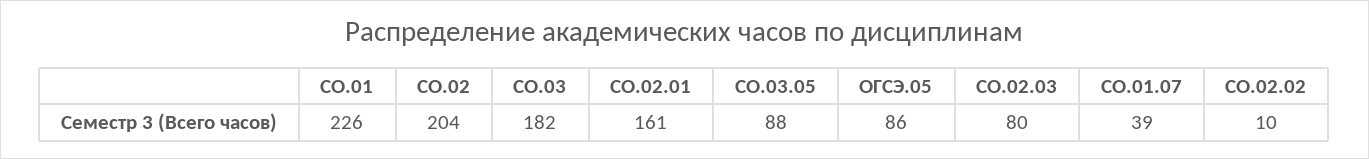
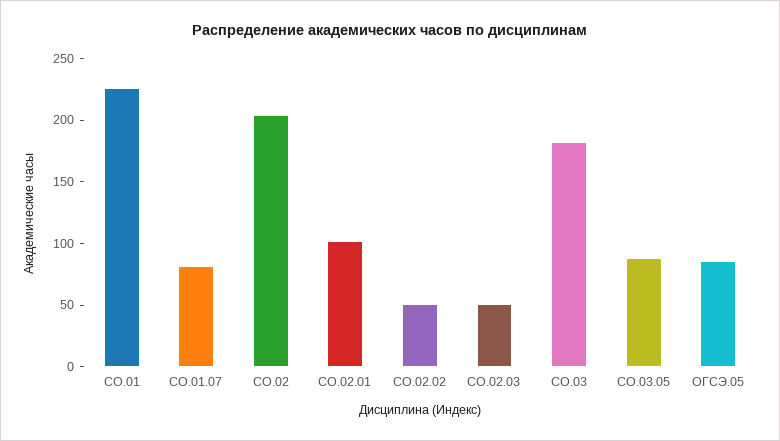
СО.02.01: 161 -> 100
СО.02.03: 80 -> 50
СО.01.07: 39 -> 80
СО.02.02: 10 -> 50

